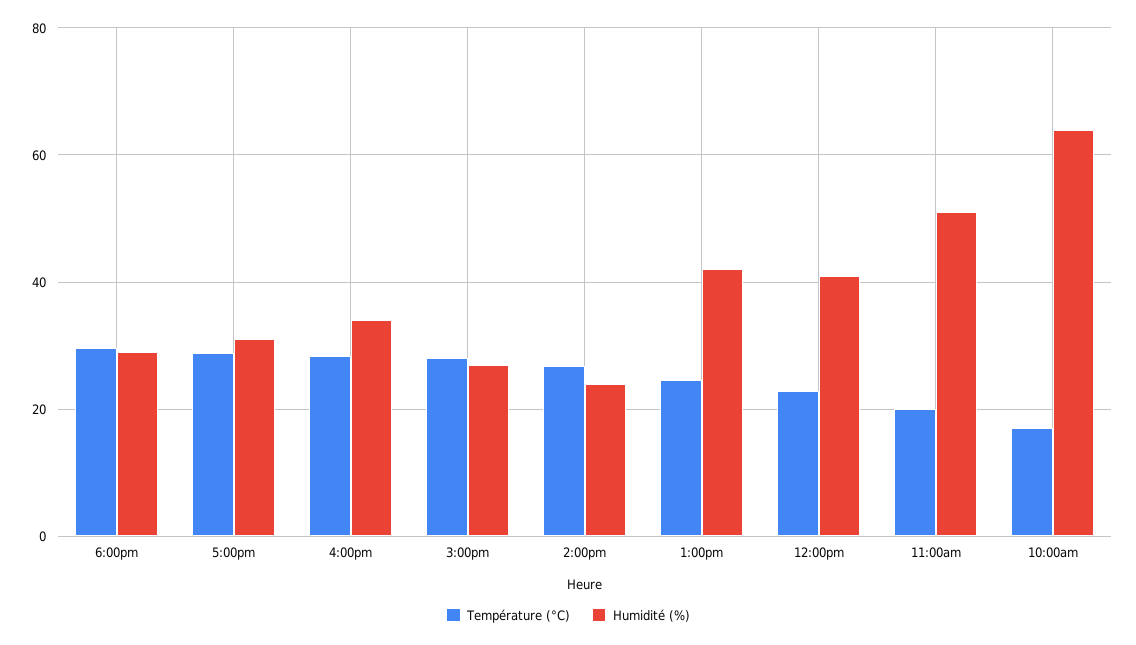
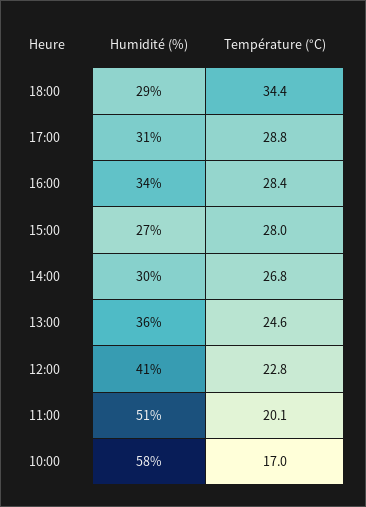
Température (°C), 6:00pm: 30 -> 34.4
Humidité (%), 2:00pm: 24 -> 30
Humidité (%), 1:00pm: 42 -> 36
Humidité (%), 10:00am: 64 -> 58

